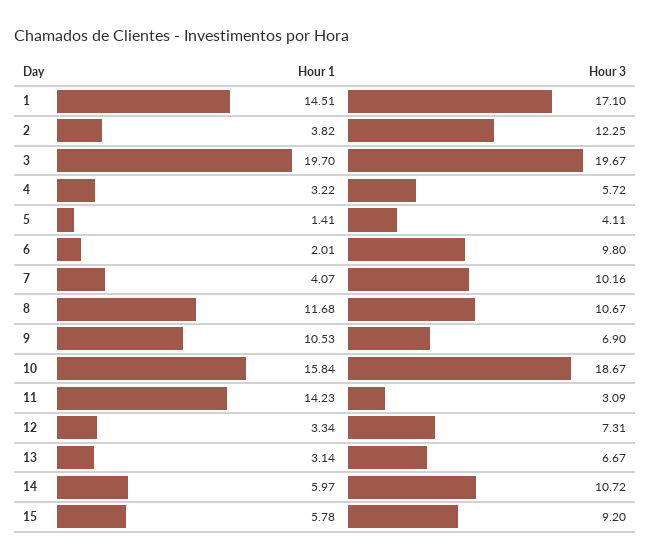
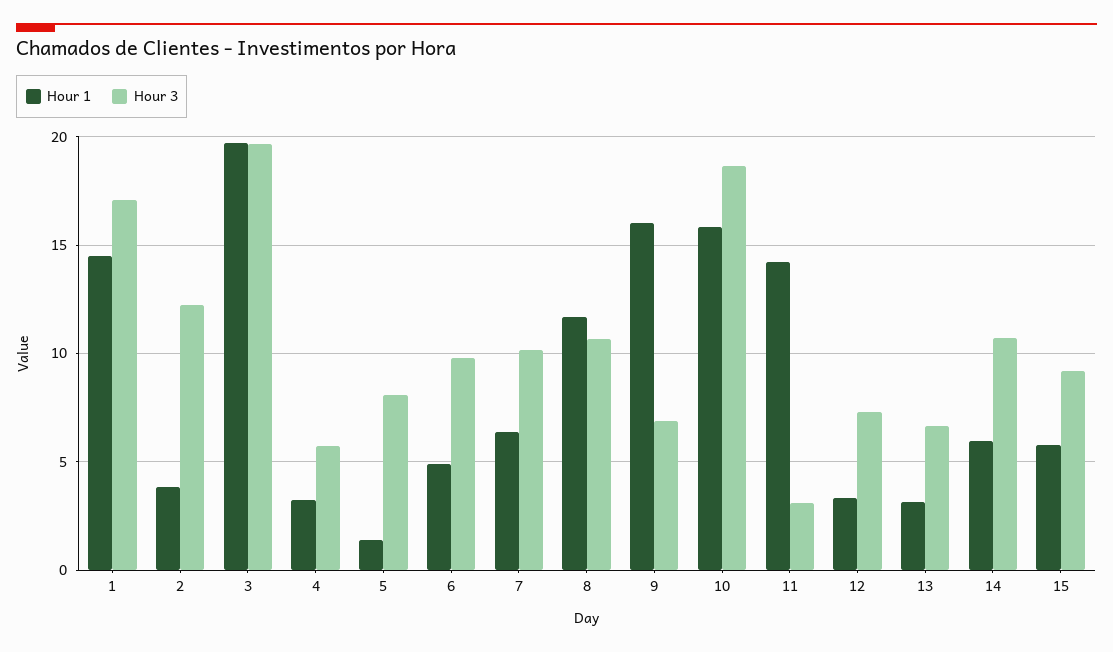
Hour 3, 5: 4.11 -> 8
Hour 1, 6: 2.01 -> 5
Hour 1, 7: 4.07 -> 6.5
Hour 1, 9: 10.53 -> 16

